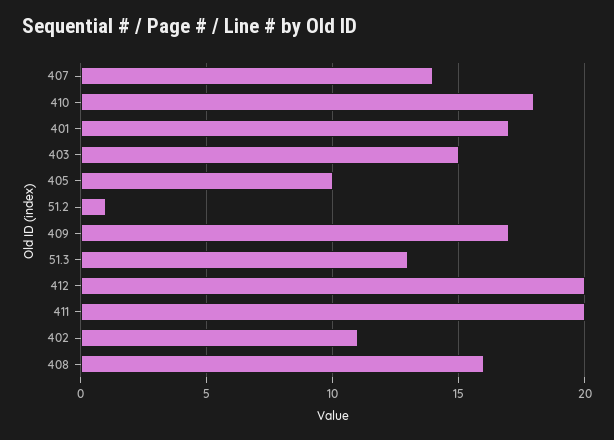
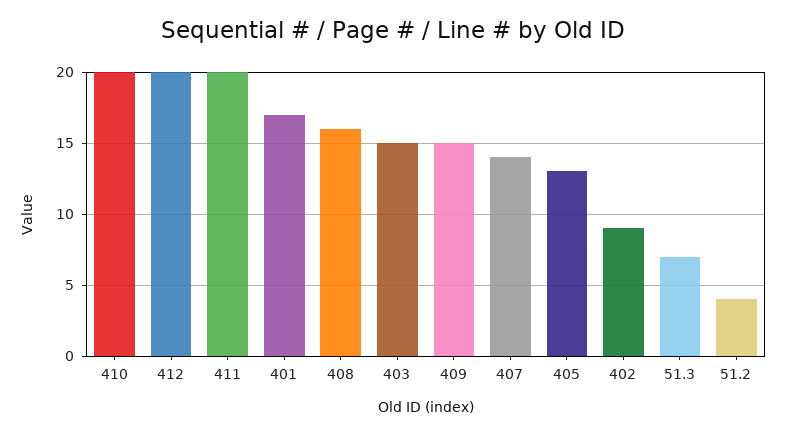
410: 18 -> 20
405: 10 -> 13
51.2: 1 -> 4
409: 17 -> 15
51.3: 13 -> 7
402: 11 -> 9

